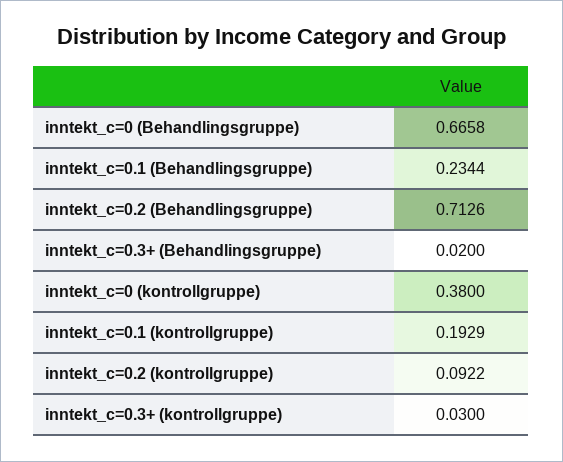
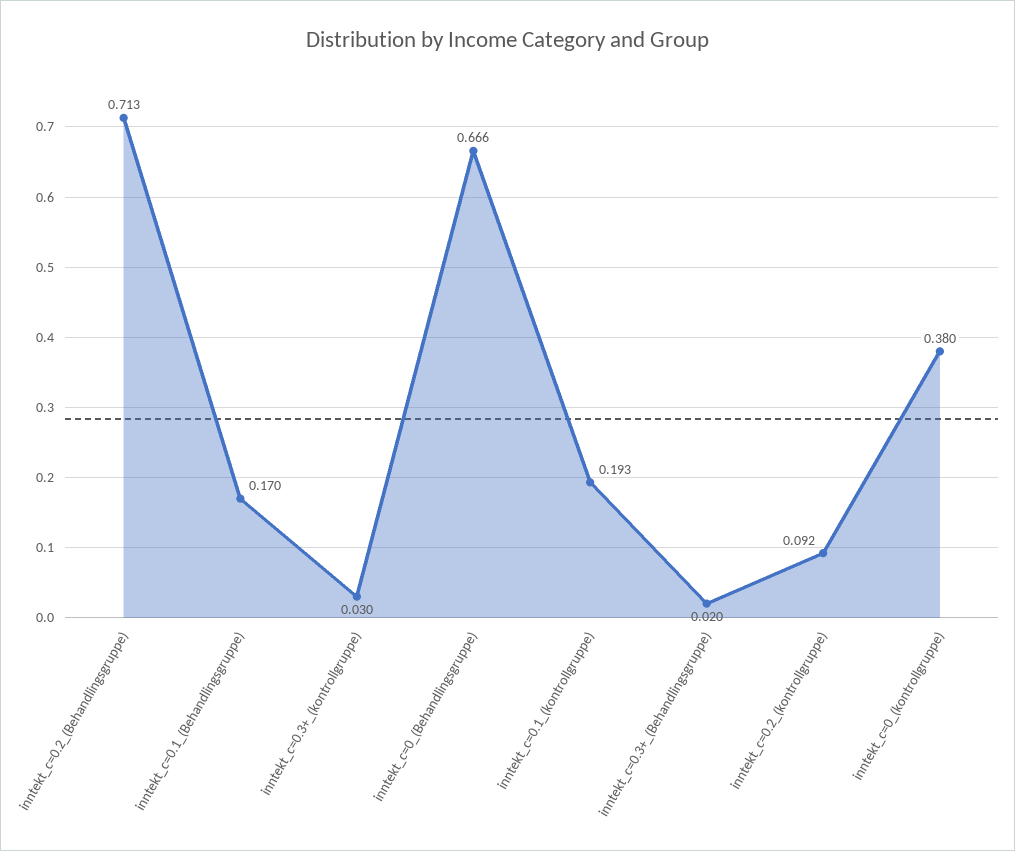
inntekt_c=0.1 (Behandlingsgruppe): 0.2344 -> 0.17

